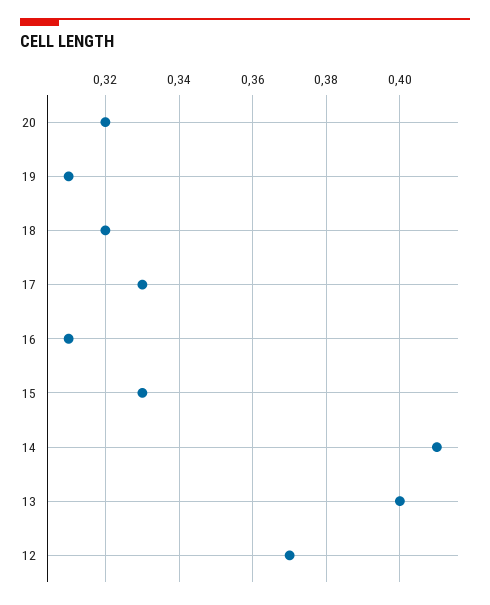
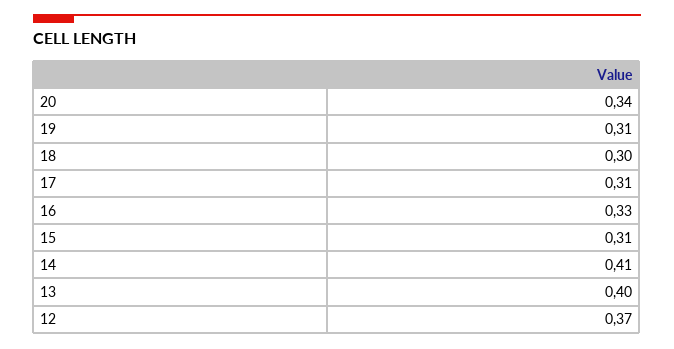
20: 0.32 -> 0.34
18: 0.32 -> 0.3
17: 0.33 -> 0.31
16: 0.31 -> 0.33
15: 0.33 -> 0.31

